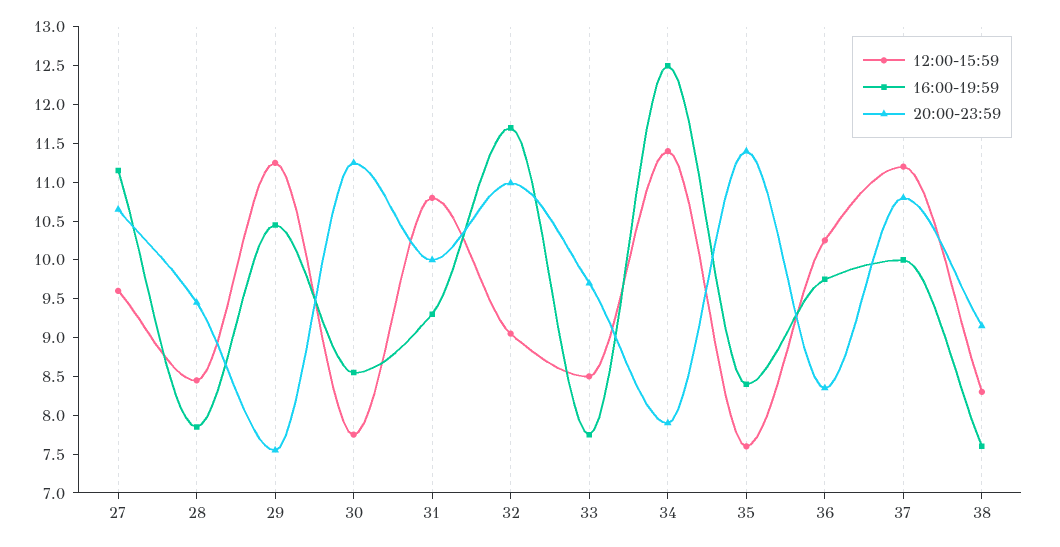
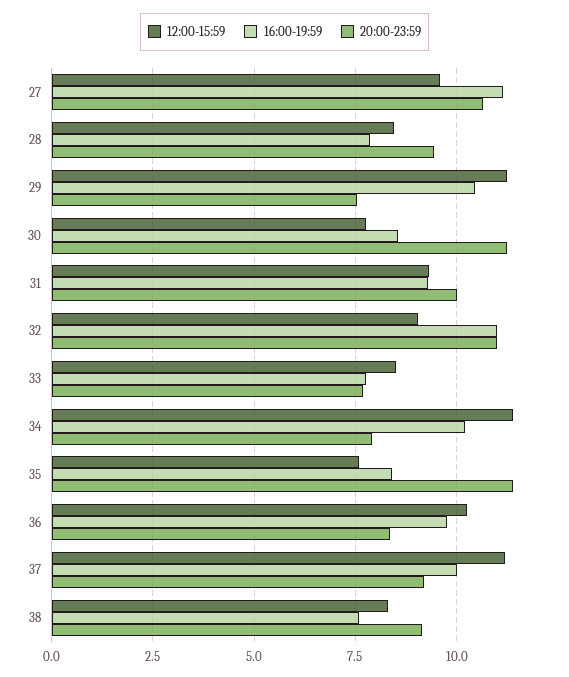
12:00-15:59, 31: 10.75 -> 9.25
16:00-19:59, 32: 11.75 -> 11
20:00-23:59, 33: 9.75 -> 7.75
16:00-19:59, 34: 12.5 -> 10.25
20:00-23:59, 37: 10.75 -> 9.25

